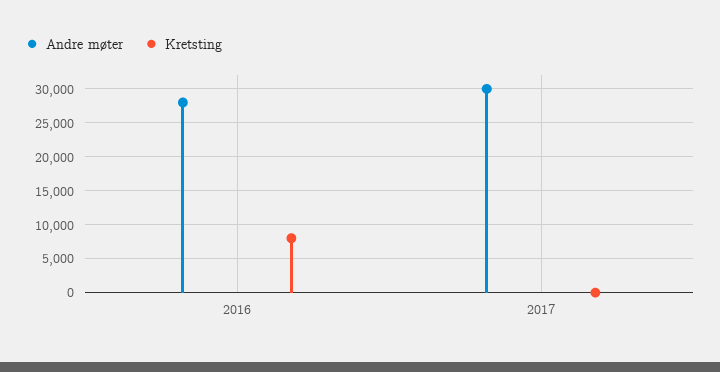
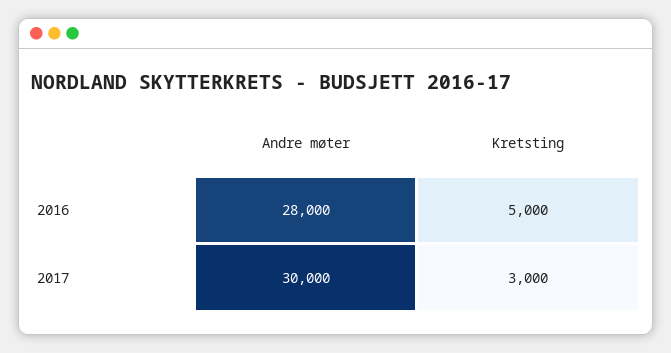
Kretsting, 2016: 8000 -> 5000
Kretsting, 2017: 0 -> 3000

